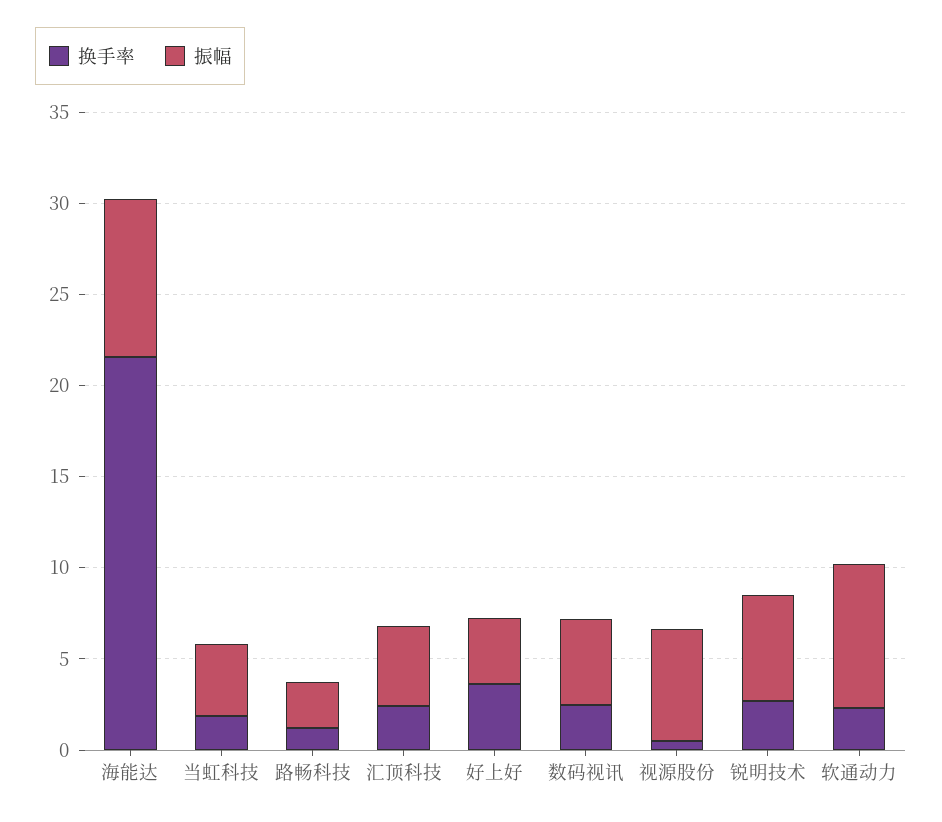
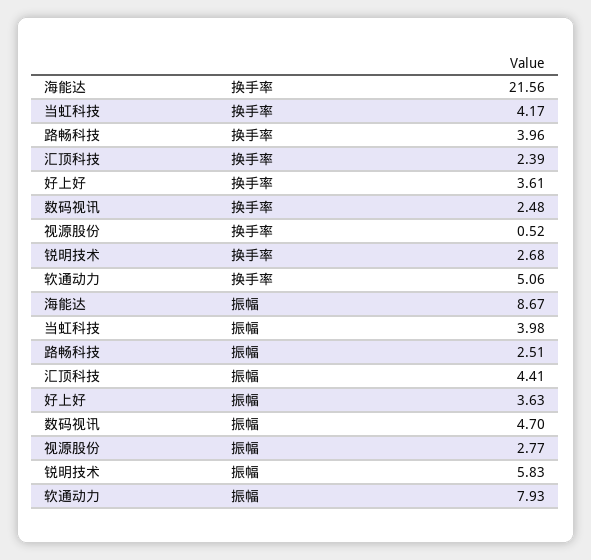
换手率, 当虹科技: 2 -> 4.17
换手率, 路畅科技: 1 -> 3.96
振幅, 视源股份: 6 -> 2.77
换手率, 软通动力: 2 -> 5.06

